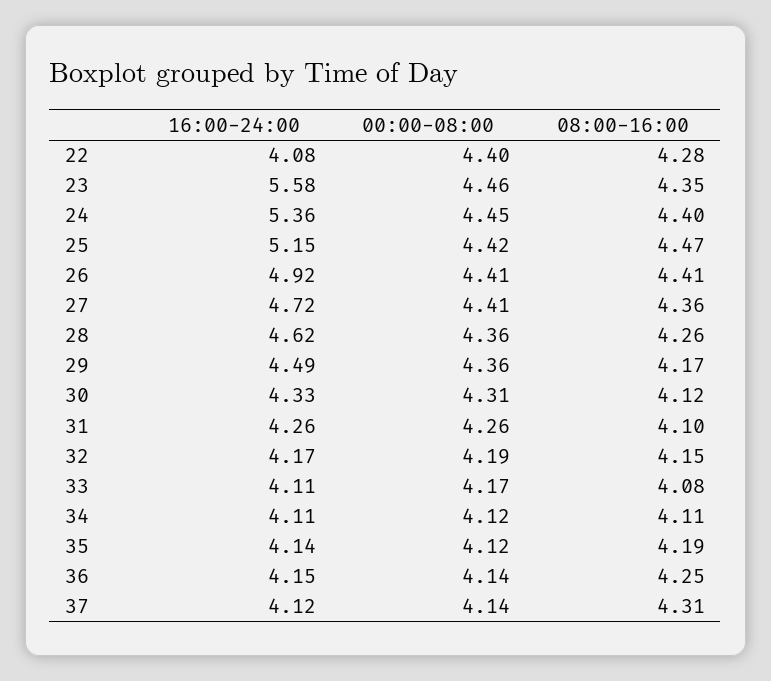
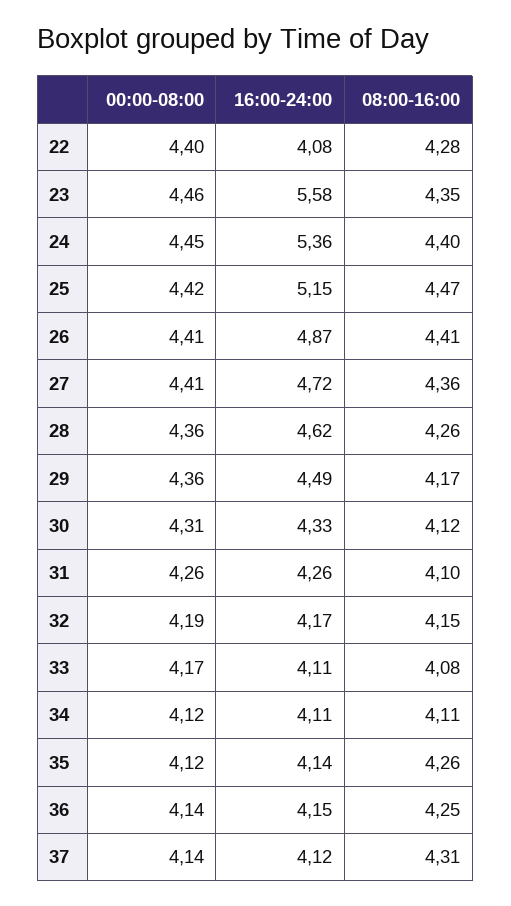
16:00-24:00, 26: 4.92 -> 4.87
08:00-16:00, 35: 4.19 -> 4.26

